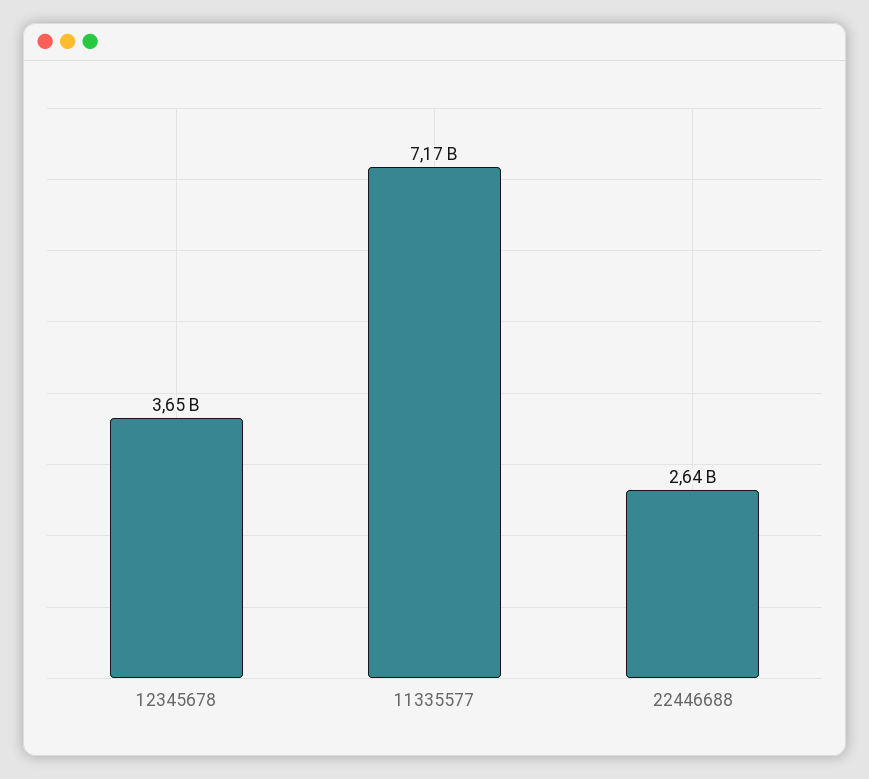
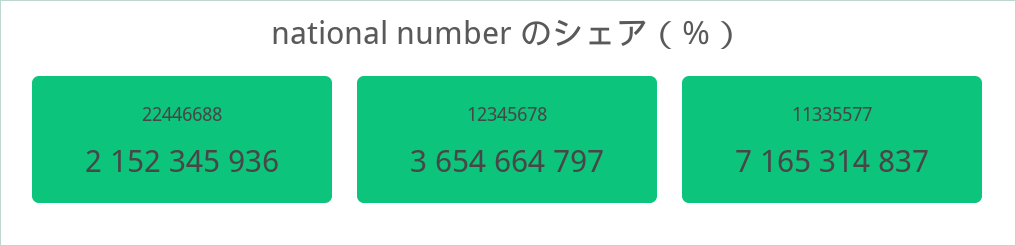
22446688: 2640000000 -> 2152345936

